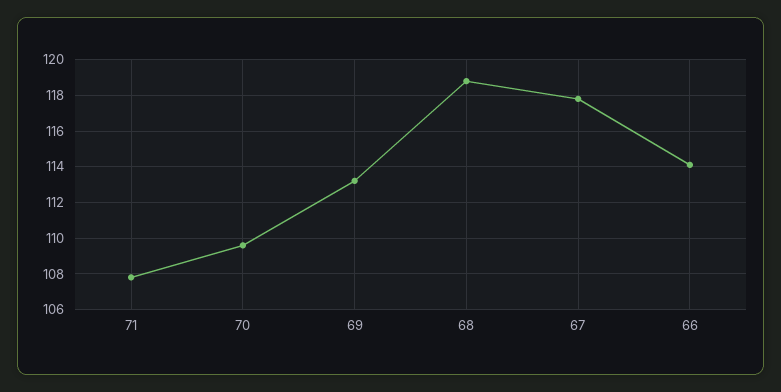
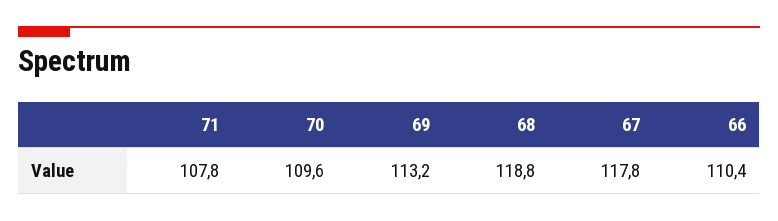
66: 114 -> 110.4

